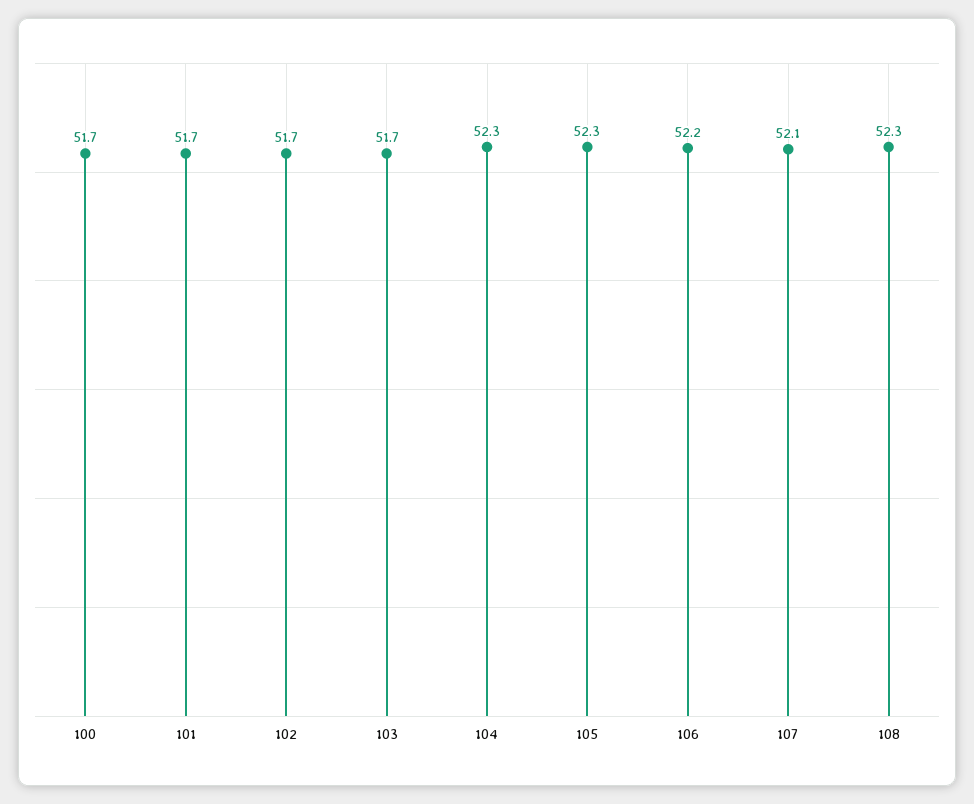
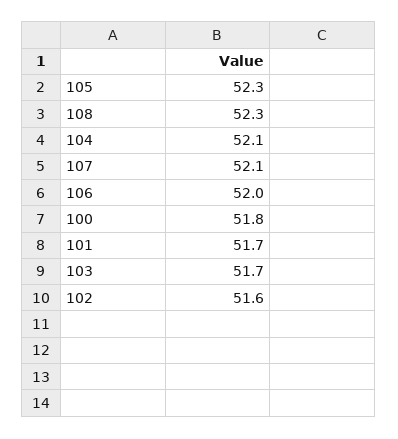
100: 51.7 -> 51.8
102: 51.7 -> 51.6
104: 52.3 -> 52.1
106: 52.2 -> 52

